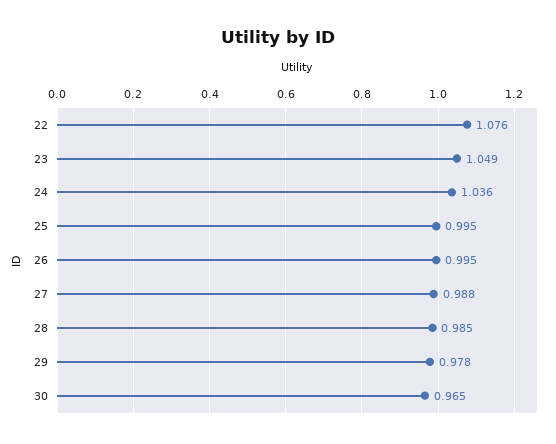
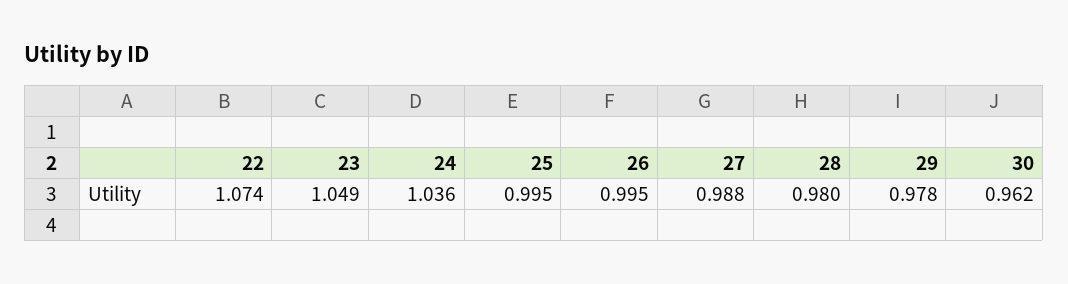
22: 1.076 -> 1.074
28: 0.985 -> 0.98
30: 0.965 -> 0.962

